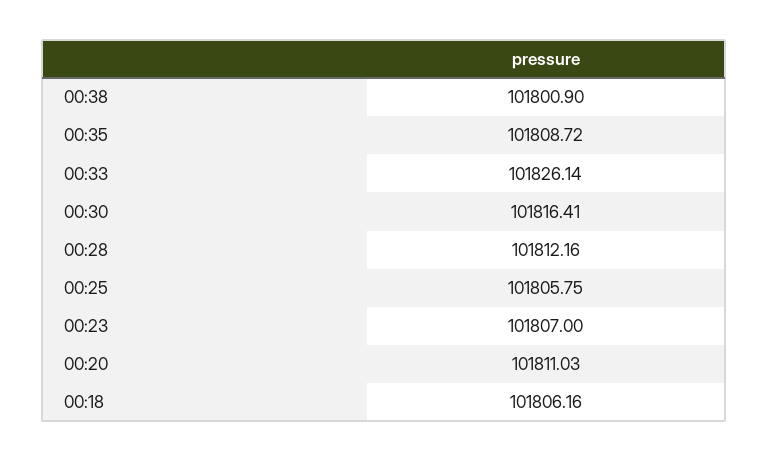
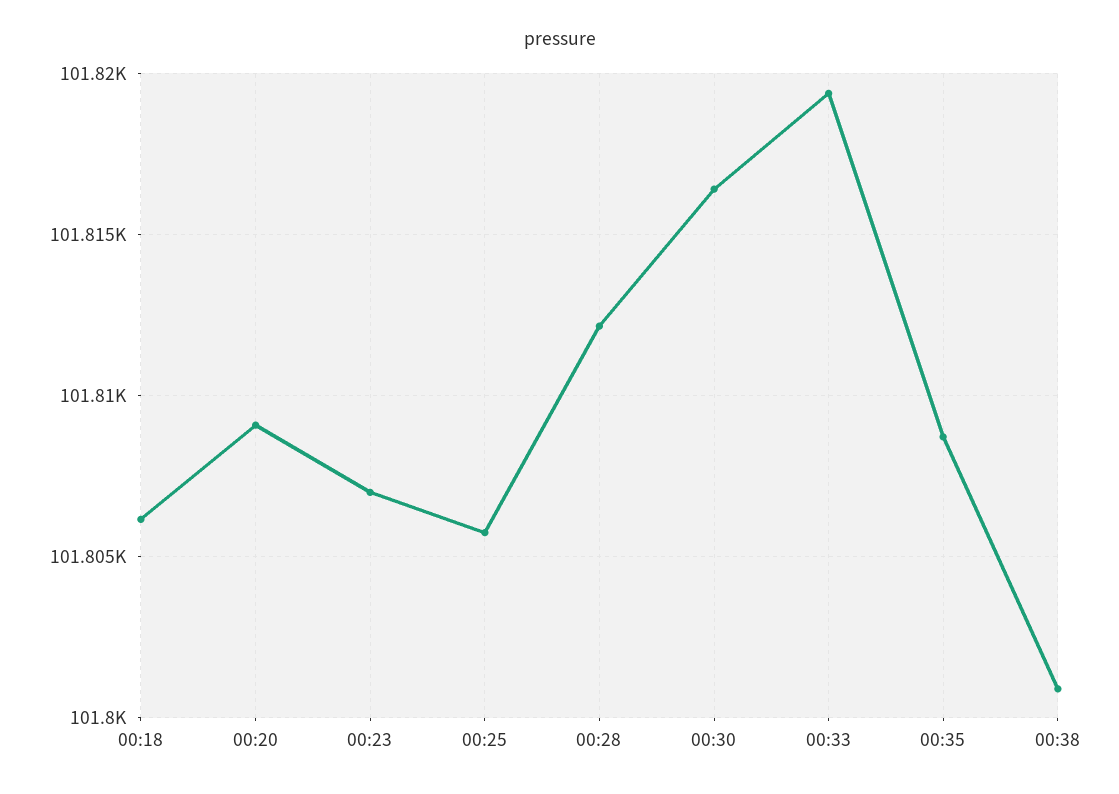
00:33: 101826.14 -> 101819.5
00:20: 101811.03 -> 101809

